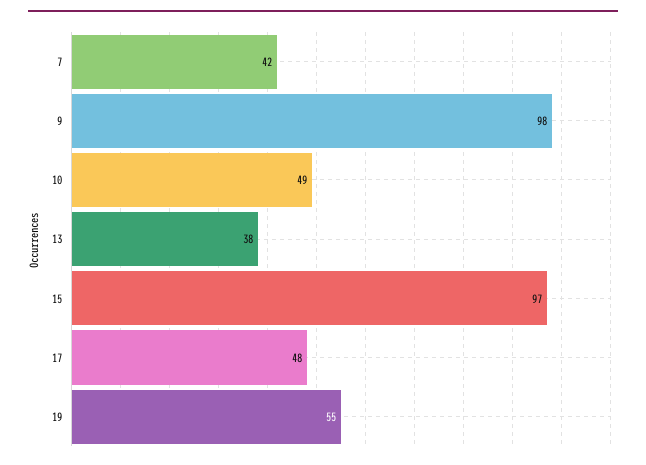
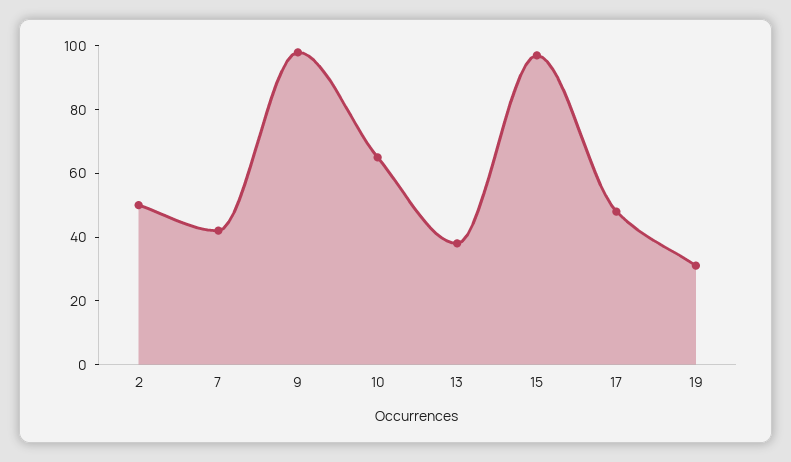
10: 49 -> 65
19: 55 -> 30
2: none -> 50

